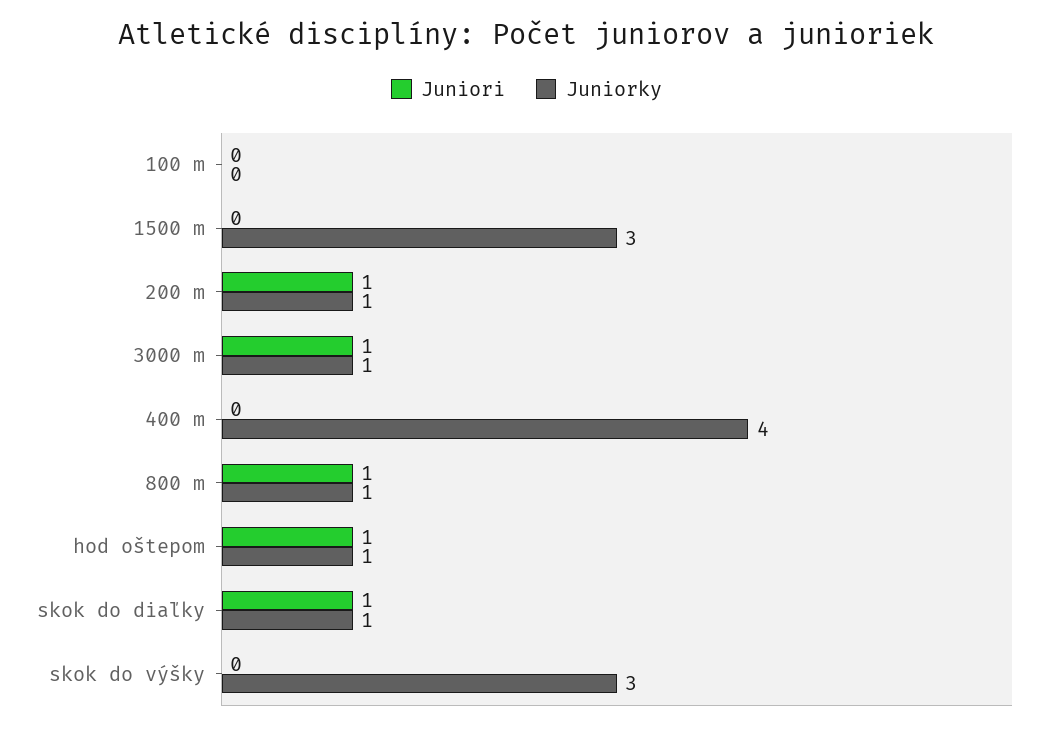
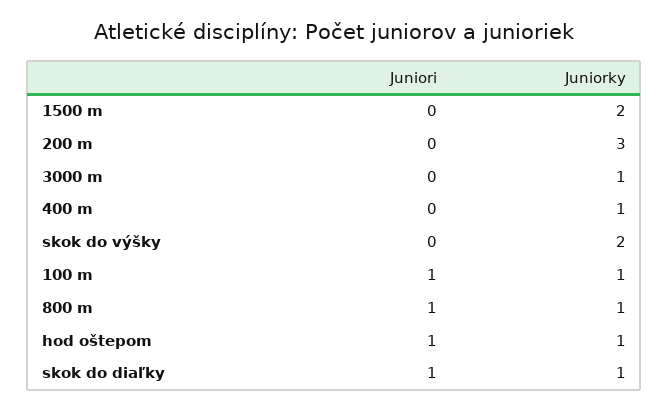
Juniori, 100 m: 0 -> 1
Juniorky, 100 m: 0 -> 1
Juniorky, 1500 m: 3 -> 2
Juniori, 200 m: 1 -> 0
Juniorky, 200 m: 1 -> 3
Juniori, 3000 m: 1 -> 0
Juniorky, 400 m: 4 -> 1
Juniorky, skok do výšky: 3 -> 2

